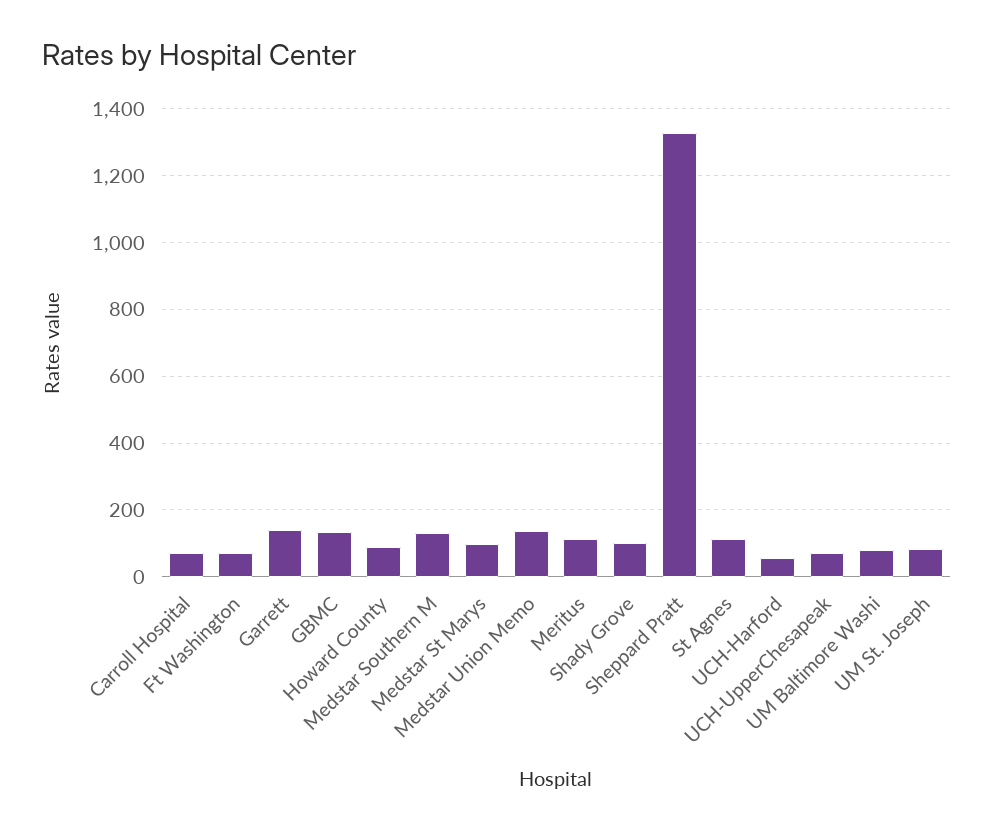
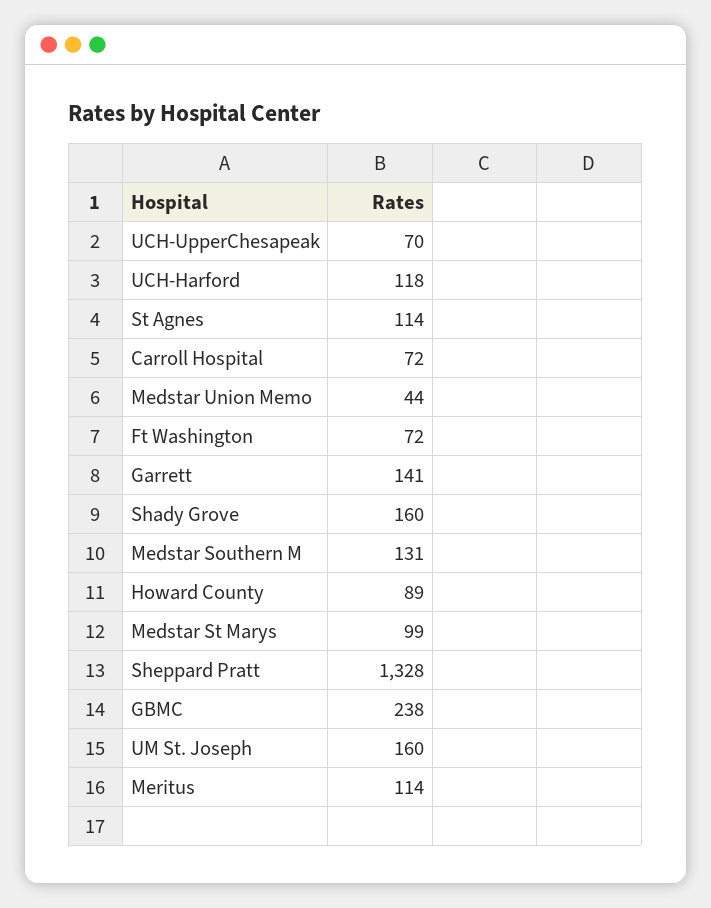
GBMC: 140 -> 238
Medstar Union Memo: 140 -> 44
Shady Grove: 100 -> 160
UCH-Harford: 60 -> 118
UM Baltimore Washi: 80 -> none
UM St. Joseph: 80 -> 160

